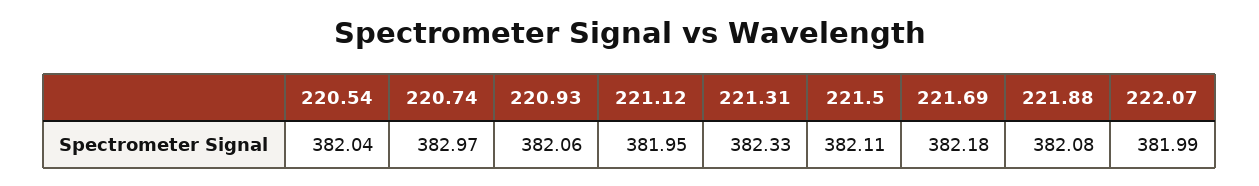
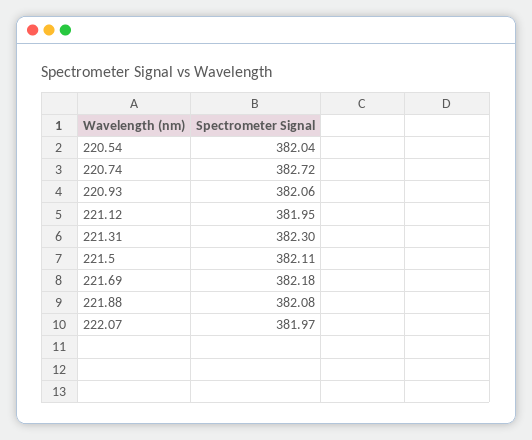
220.74: 382.97 -> 382.72
221.31: 382.33 -> 382.3
222.07: 381.99 -> 381.97

